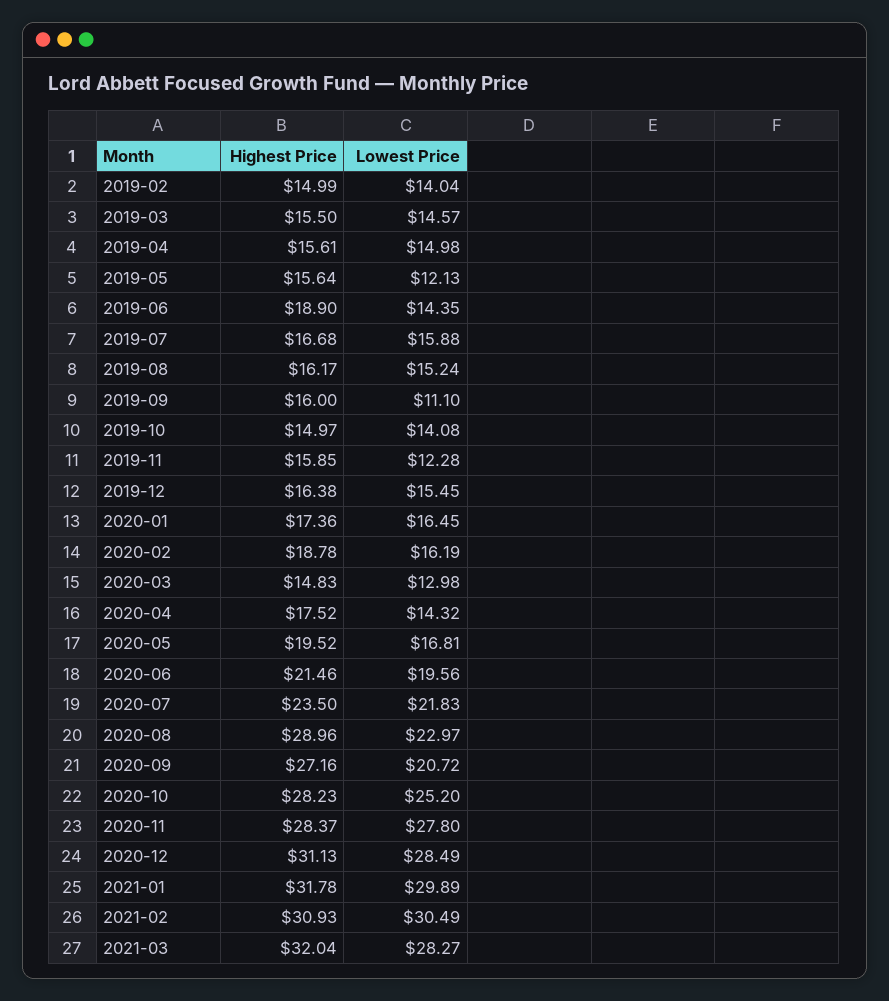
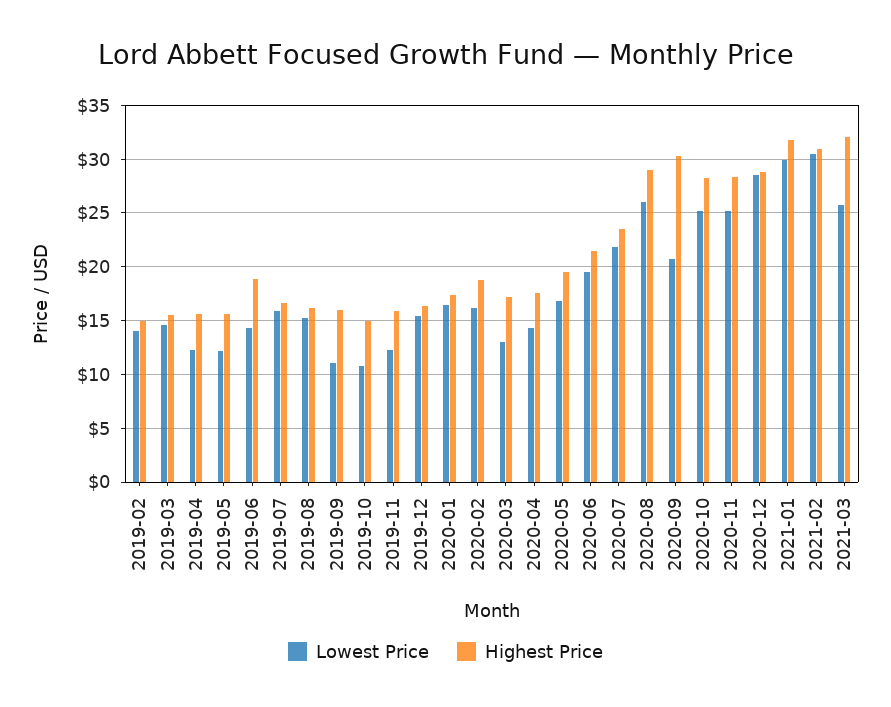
Lowest Price, 2019-04: 14.98 -> 12
Lowest Price, 2019-10: 14.08 -> 11
Highest Price, 2020-03: 14.83 -> 17
Lowest Price, 2020-08: 22.97 -> 26
Highest Price, 2020-09: 27.16 -> 30
Lowest Price, 2020-11: 27.8 -> 25
Highest Price, 2020-12: 31.13 -> 29
Lowest Price, 2021-03: 28.27 -> 26

